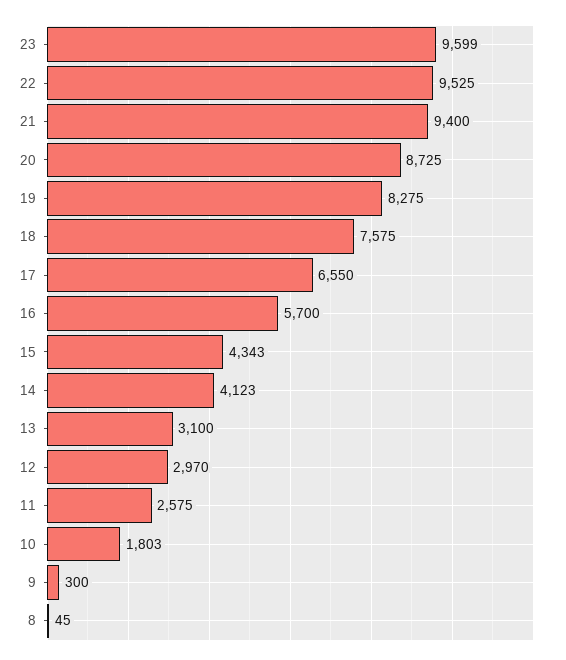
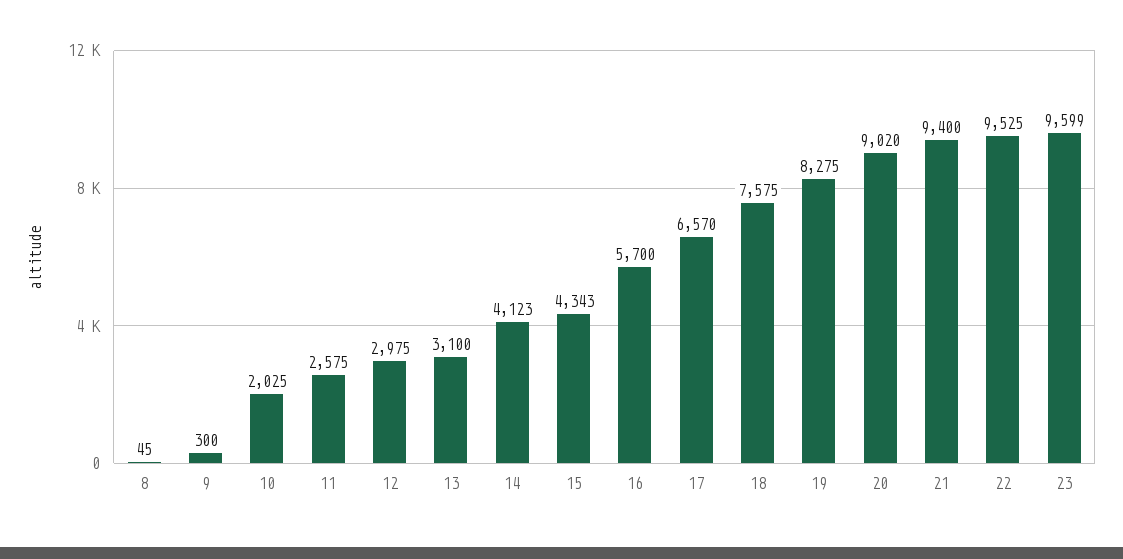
20: 8725 -> 9020
17: 6550 -> 6570
12: 2970 -> 2975
10: 1803 -> 2025

